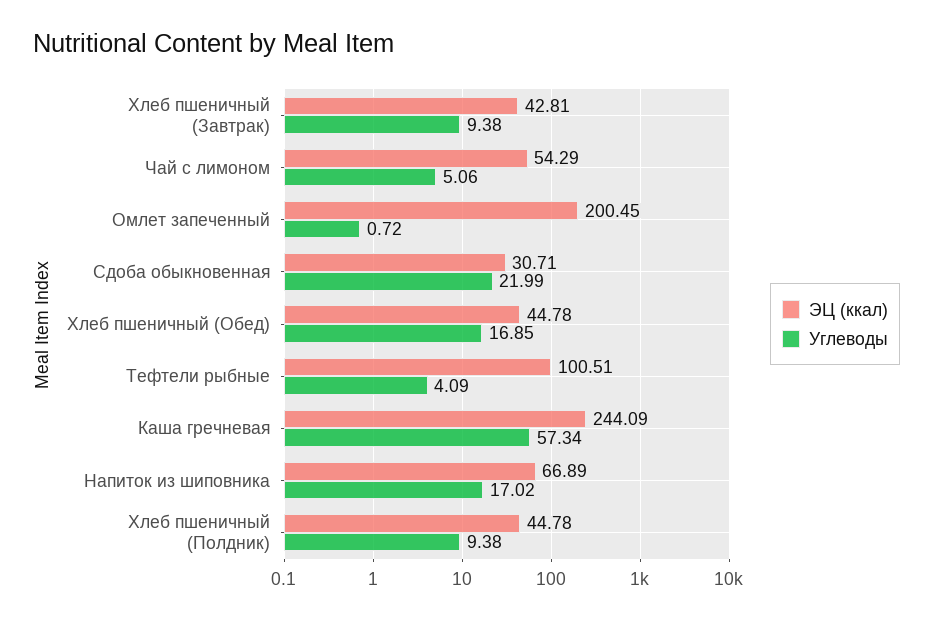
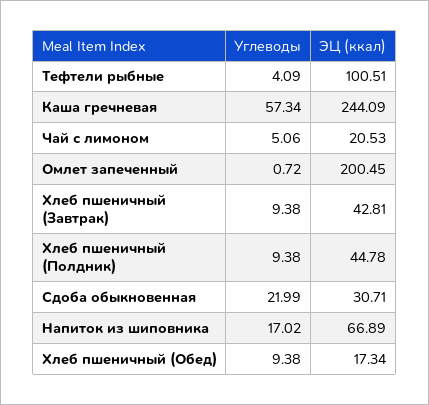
ЭЦ (ккал), Чай с лимоном: 54.29 -> 20.53
ЭЦ (ккал), Хлеб пшеничный (Обед): 44.78 -> 17.34
Углеводы, Хлеб пшеничный (Обед): 16.85 -> 9.38

